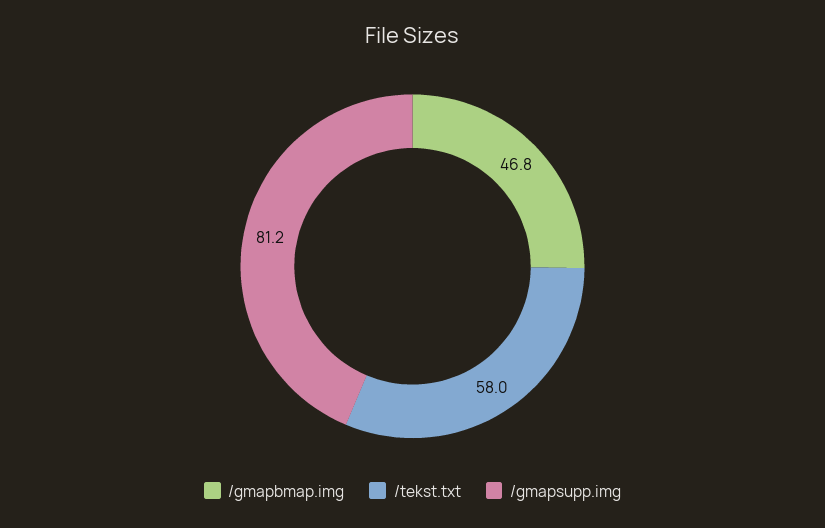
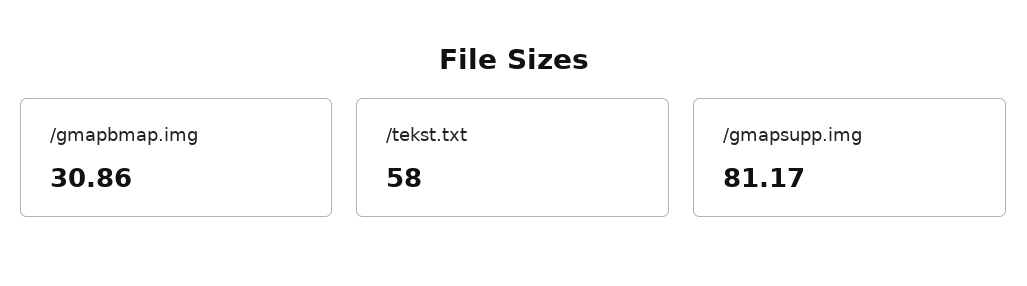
/gmapbmap.img: 46.8 -> 30.86

